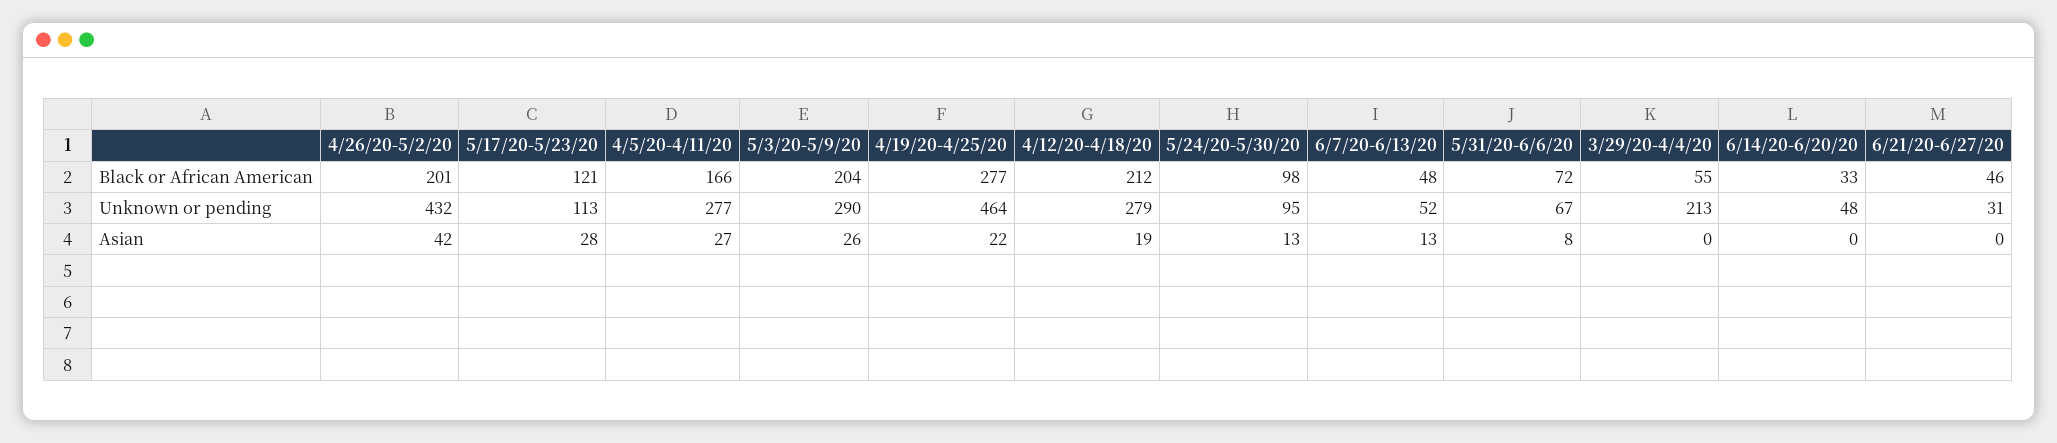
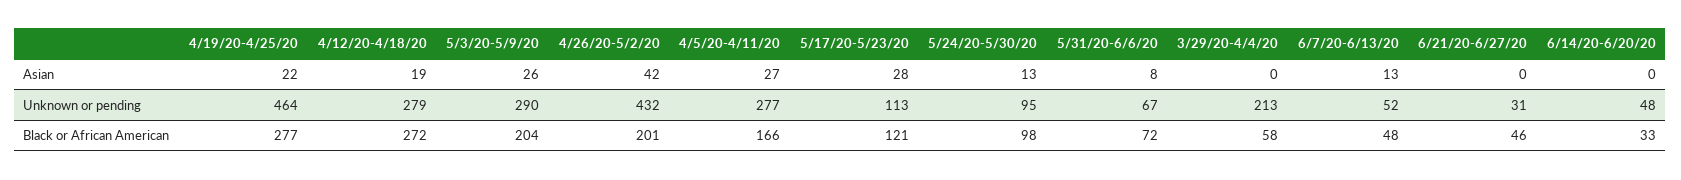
4/12/20-4/18/20, Black or African American: 212 -> 272
3/29/20-4/4/20, Black or African American: 55 -> 58

